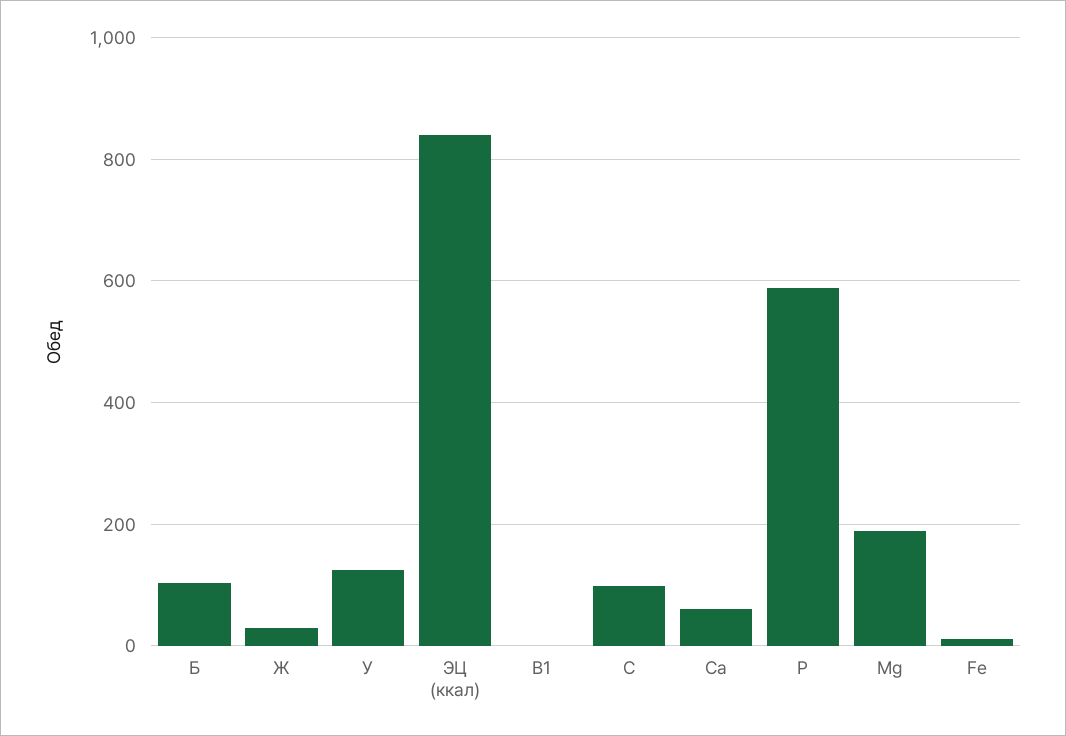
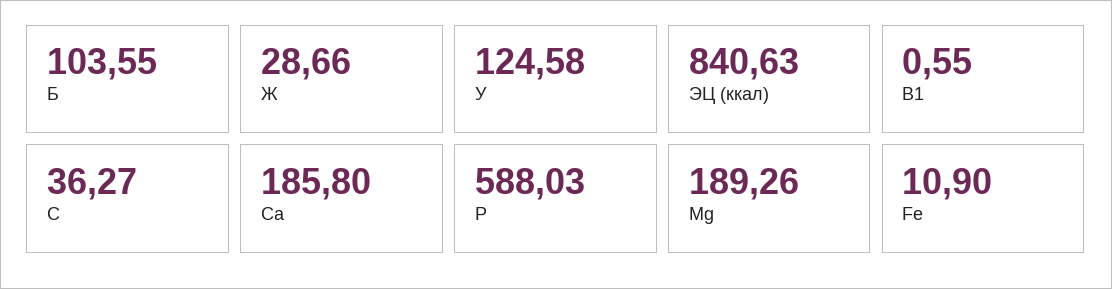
C: 100 -> 36.27
Ca: 60 -> 185.8

